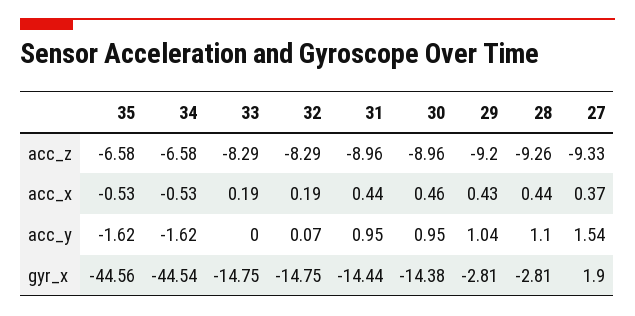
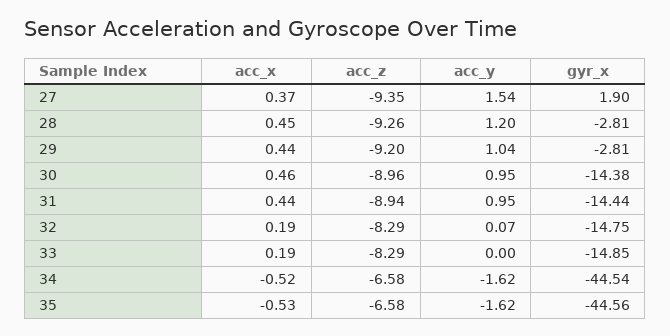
31, acc_z: -8.96 -> -8.94
27, acc_z: -9.33 -> -9.35
34, acc_x: -0.53 -> -0.52
29, acc_x: 0.43 -> 0.44
28, acc_x: 0.44 -> 0.45
28, acc_y: 1.1 -> 1.2
33, gyr_x: -14.75 -> -14.85

